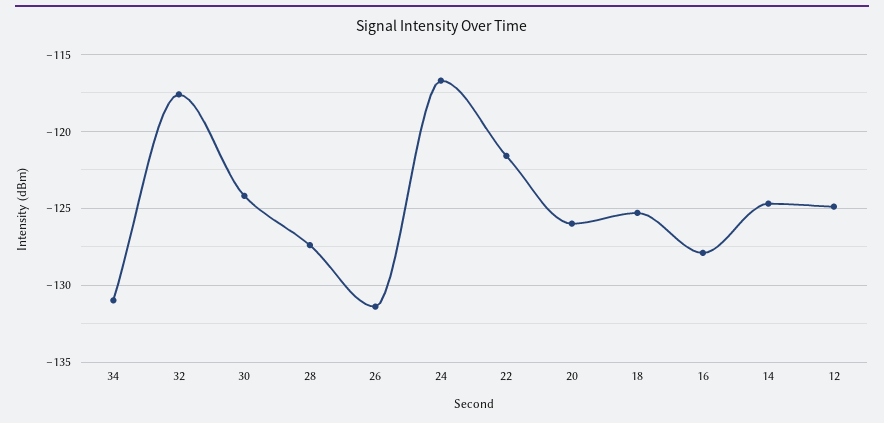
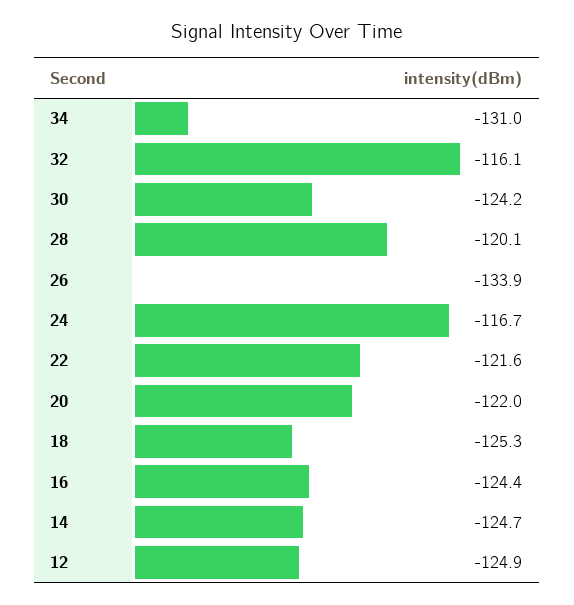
32: -117.5 -> -116.1
28: -127.5 -> -120.1
26: -131.5 -> -133.9
20: -126 -> -122
16: -128 -> -124.4

